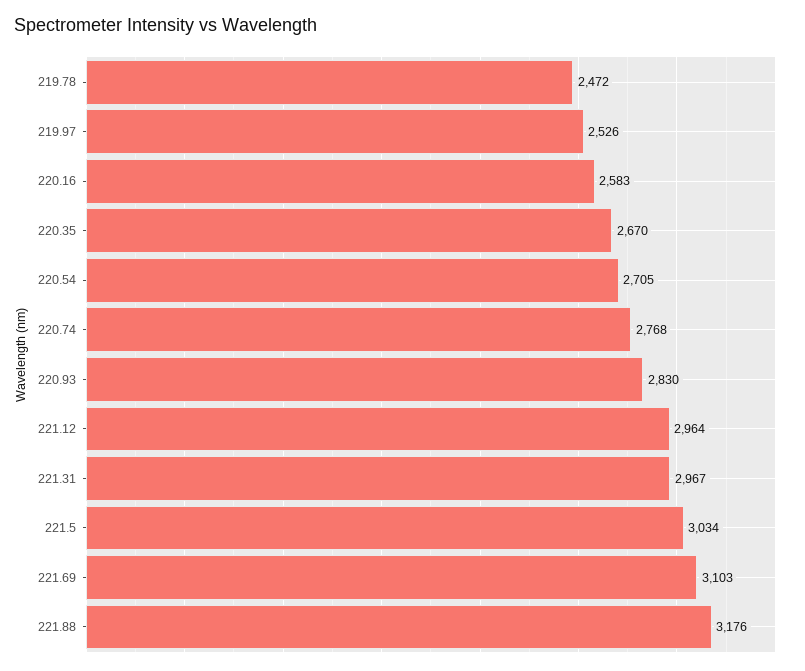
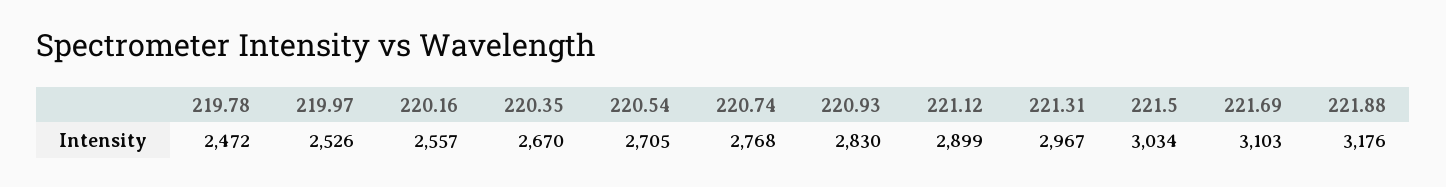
220.16: 2583 -> 2557
221.12: 2964 -> 2899

